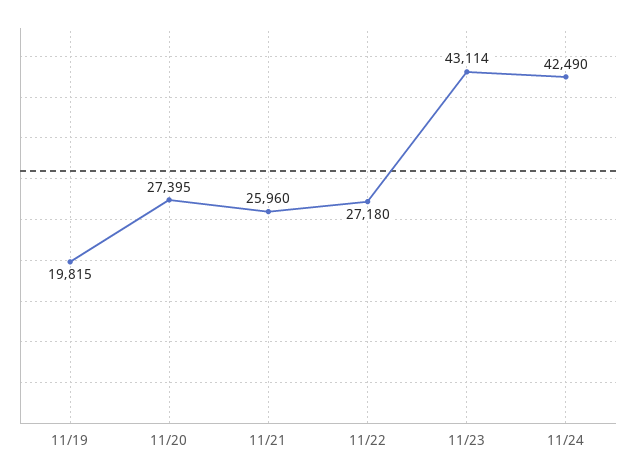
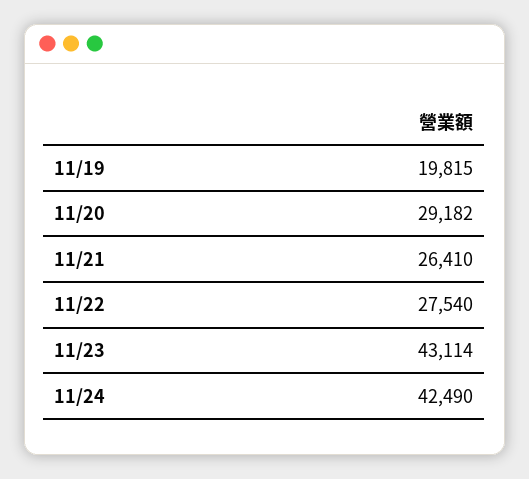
11/20: 27395 -> 29182
11/21: 25960 -> 26410
11/22: 27180 -> 27540

